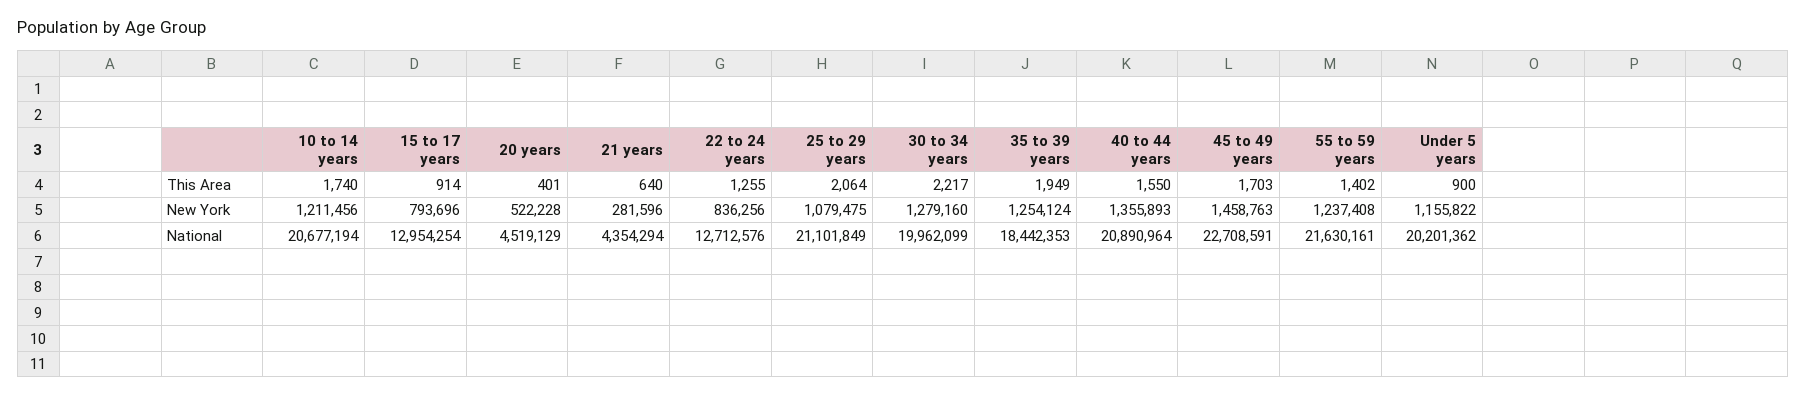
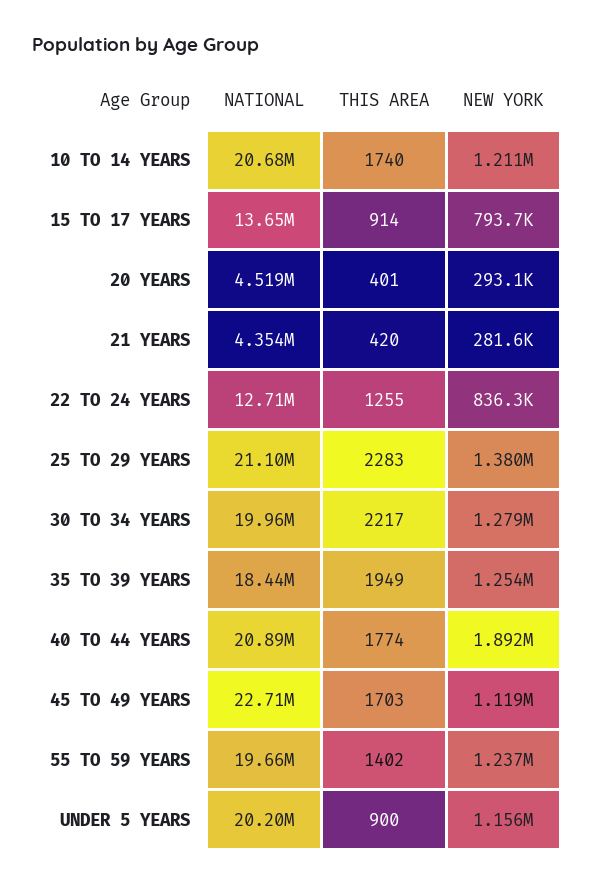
21 years, This Area: 640 -> 420
25 to 29 years, This Area: 2064 -> 2283
40 to 44 years, This Area: 1550 -> 1774
20 years, New York: 522228 -> 293100
25 to 29 years, New York: 1079475 -> 1380000
40 to 44 years, New York: 1355893 -> 1892000
45 to 49 years, New York: 1458763 -> 1119000
15 to 17 years, National: 12954254 -> 13650000
55 to 59 years, National: 21630161 -> 19660000

